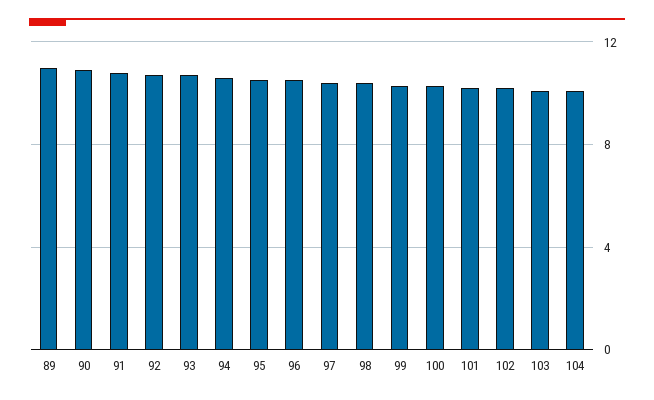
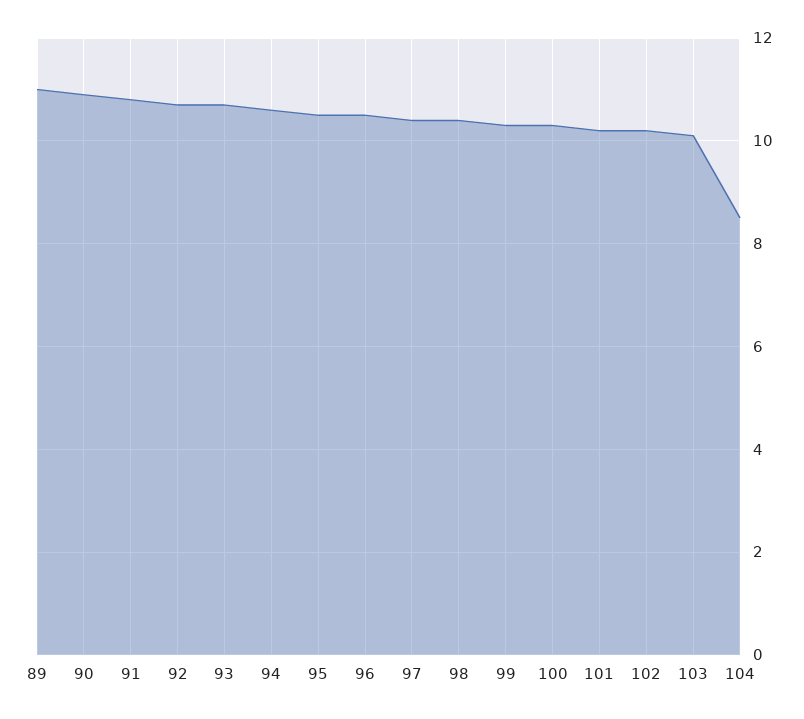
104: 10 -> 8.5

